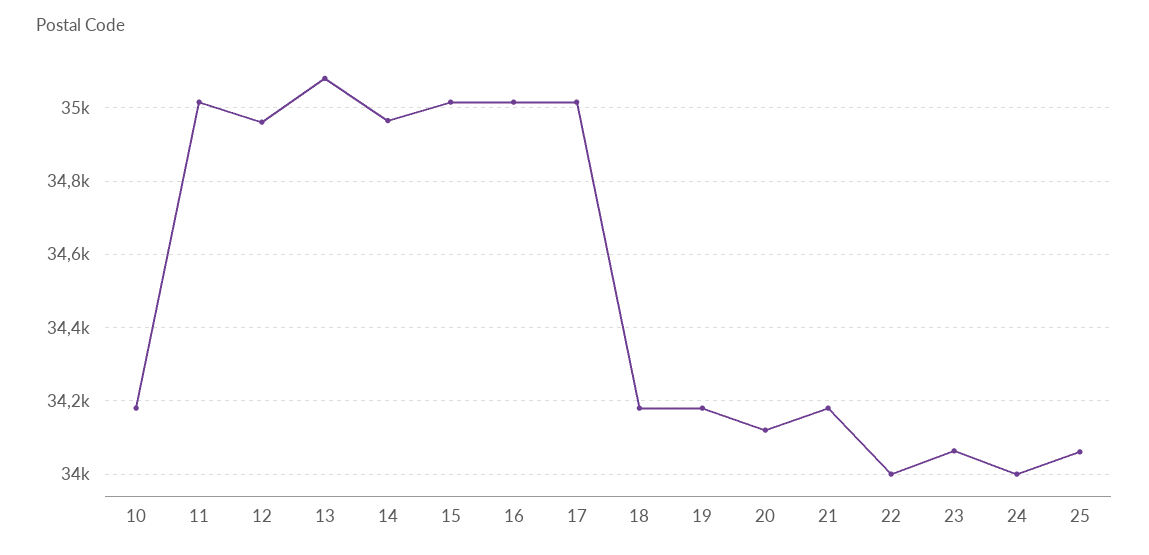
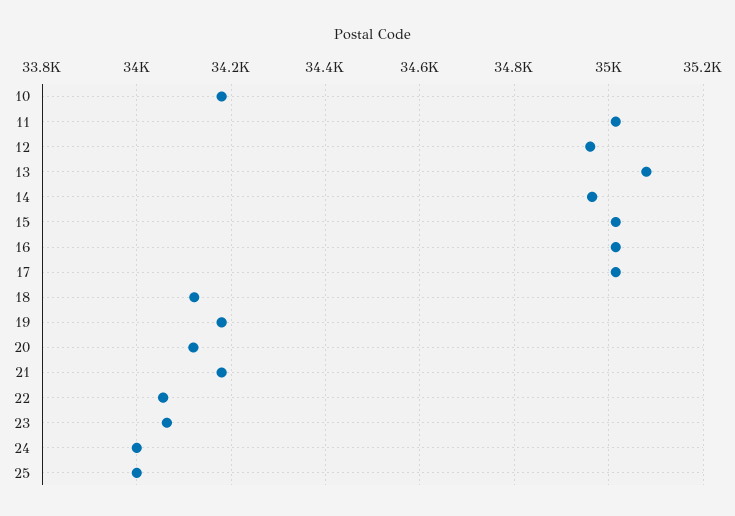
18: 34180 -> 34120
22: 34000 -> 34060
25: 34060 -> 34000

